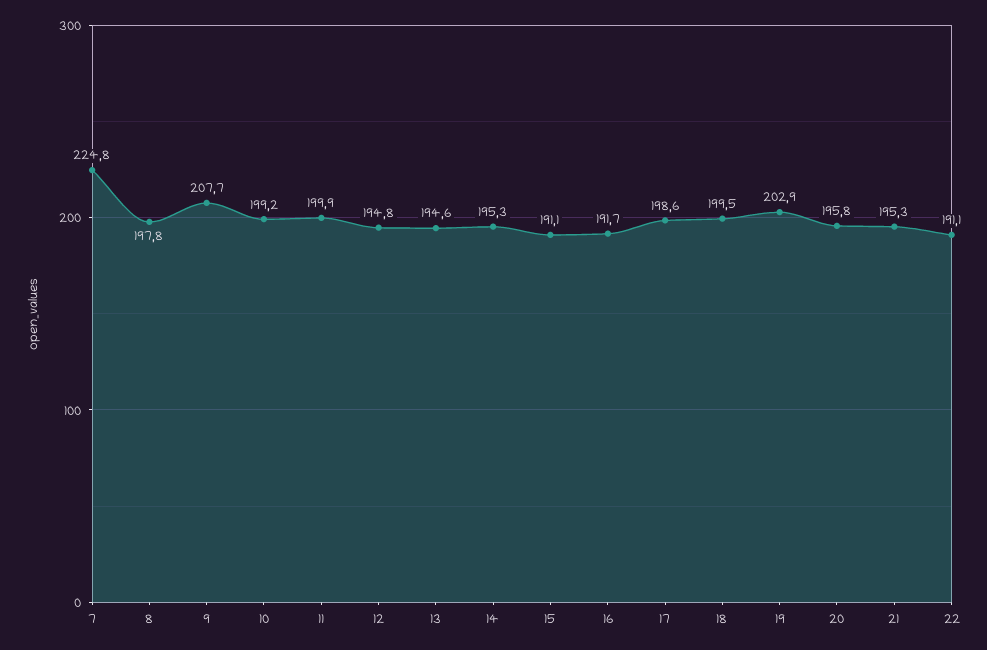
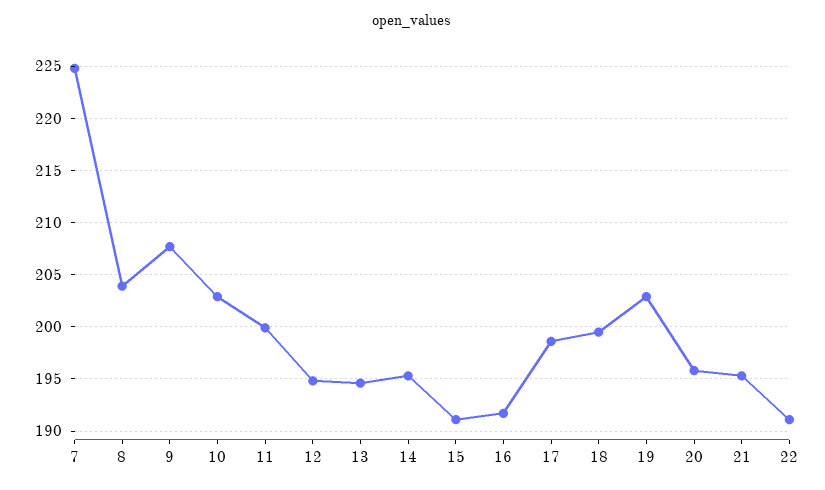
8: 197.8 -> 204
10: 199.2 -> 203

